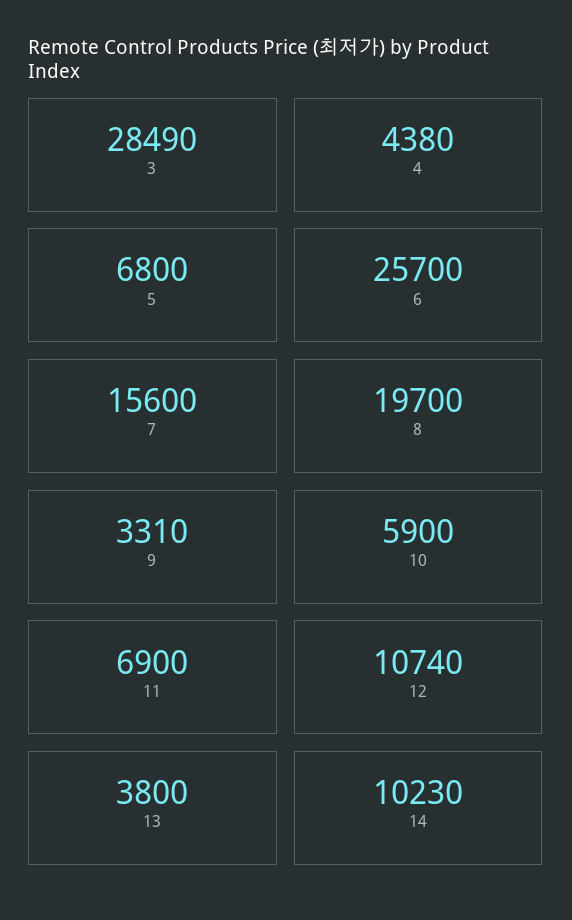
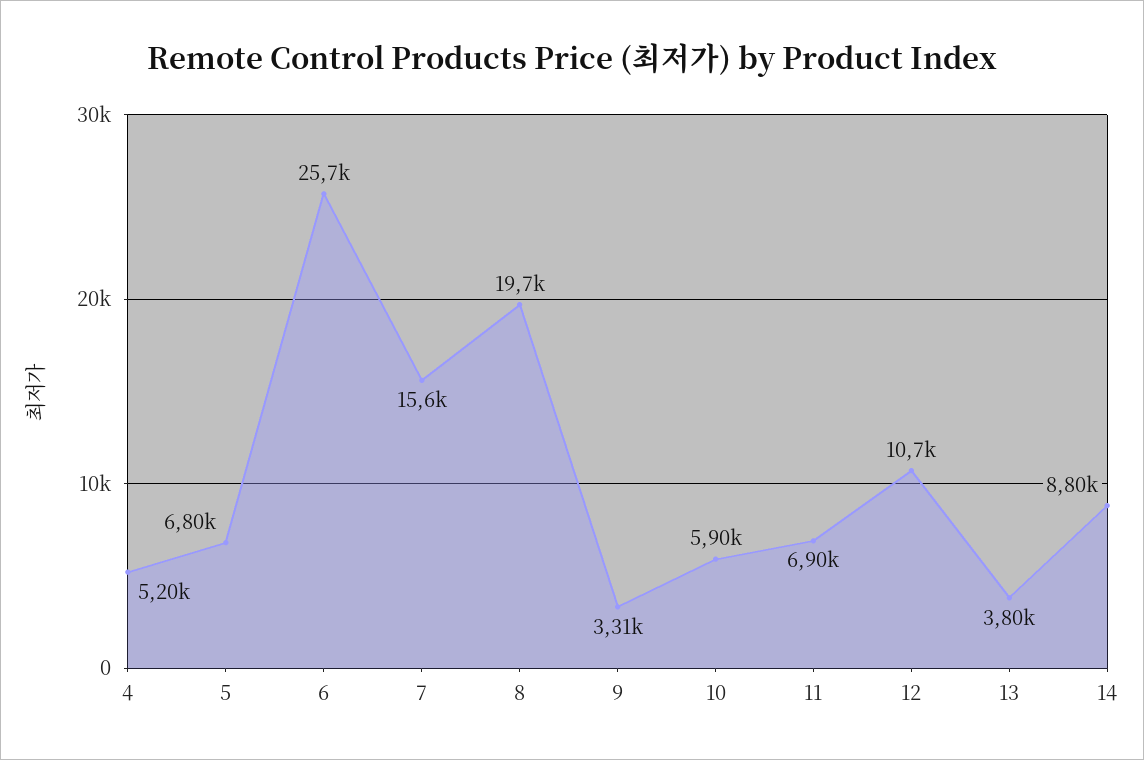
3: 28490 -> none
4: 4380 -> 5200
14: 10230 -> 8800

